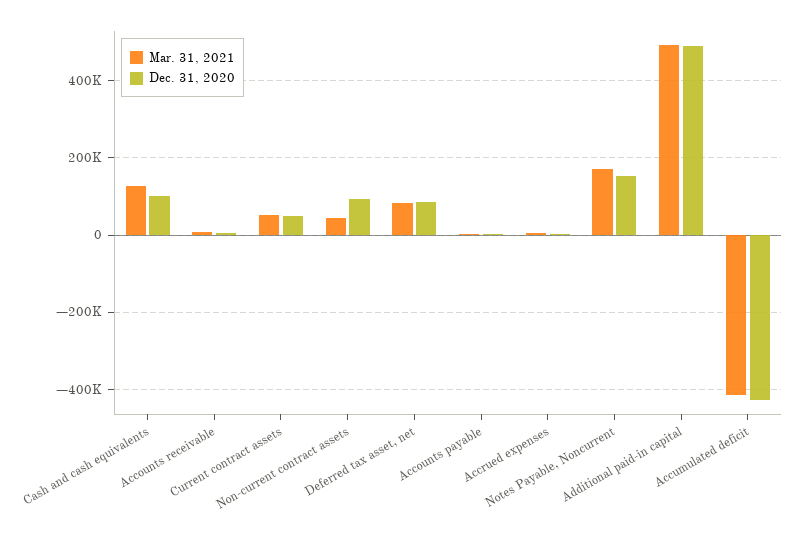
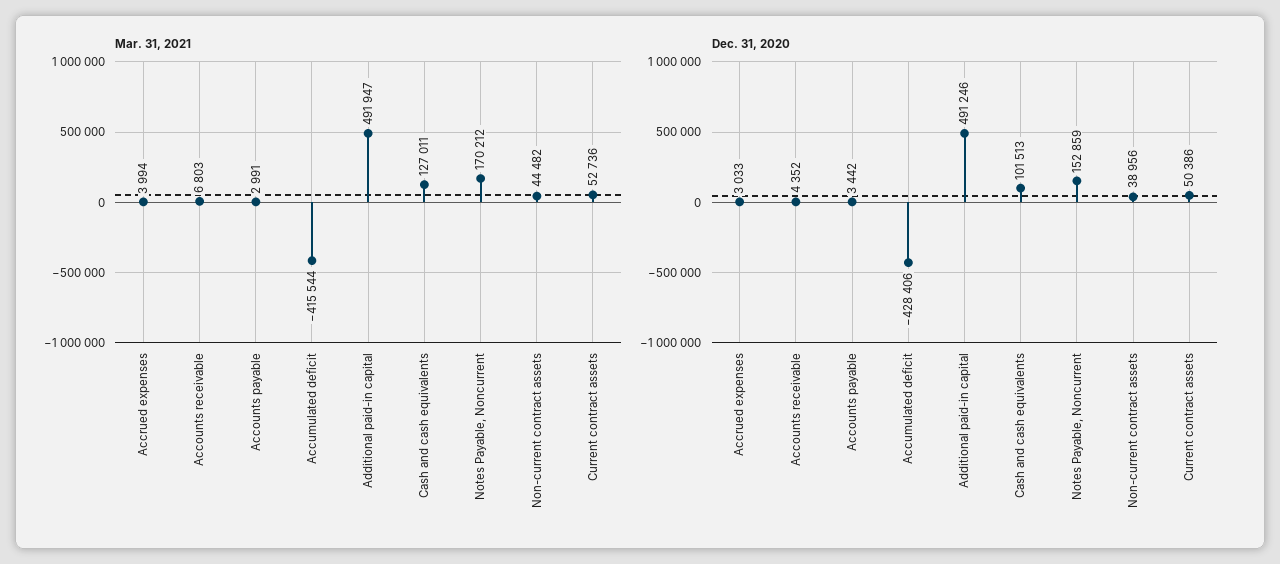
Dec. 31, 2020, Non-current contract assets: 100000 -> 38956
Mar. 31, 2021, Deferred tax asset, net: 80000 -> none
Dec. 31, 2020, Deferred tax asset, net: 80000 -> none

